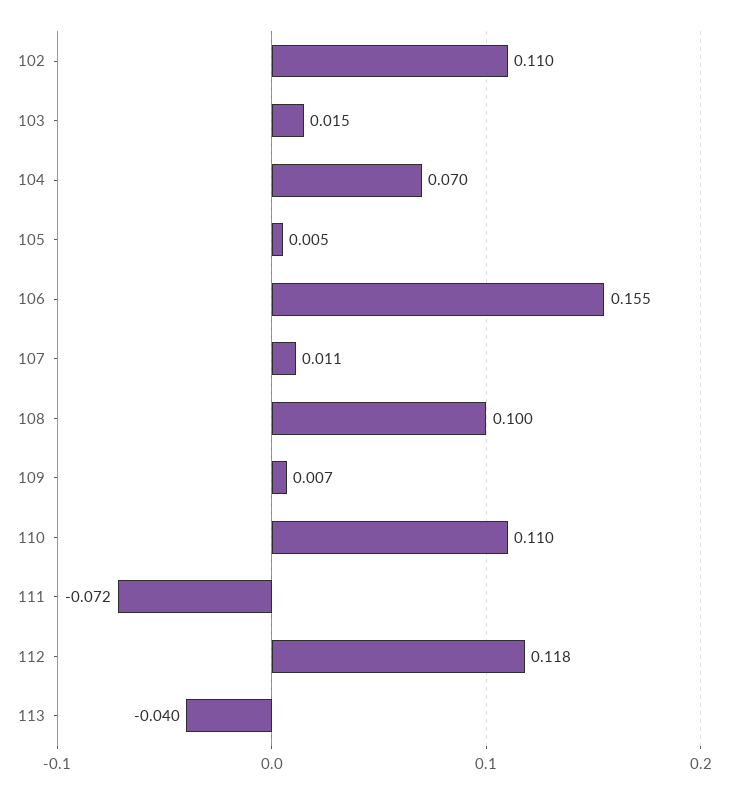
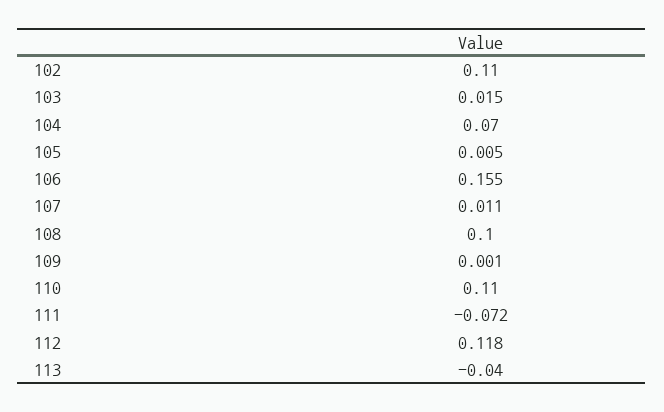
109: 0.007 -> 0.001

